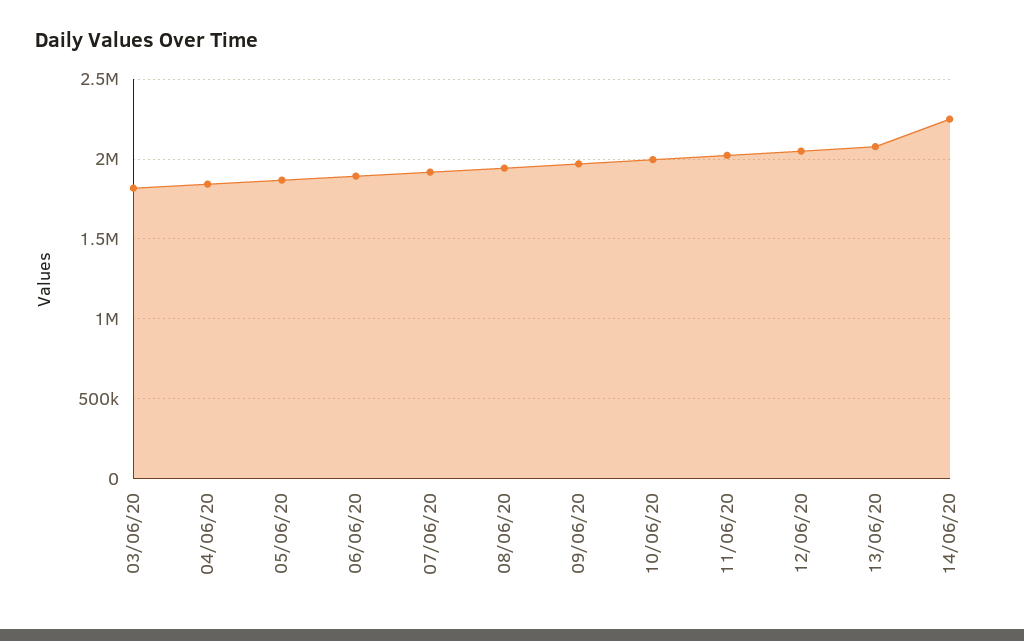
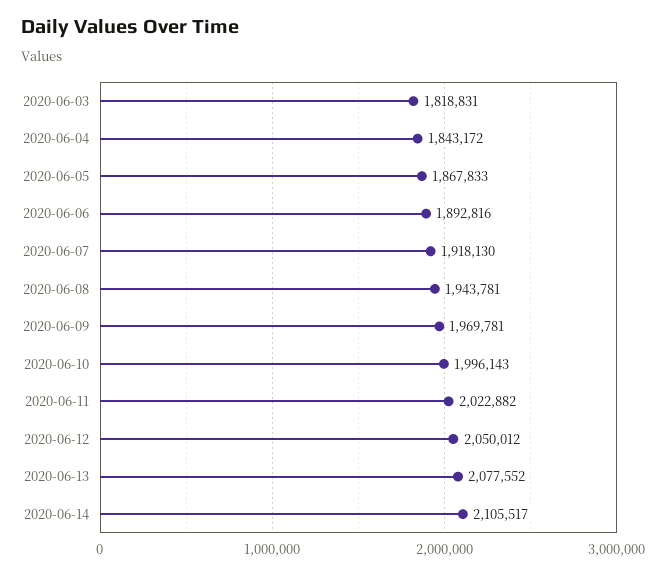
14/06/20: 2250000 -> 2105517

